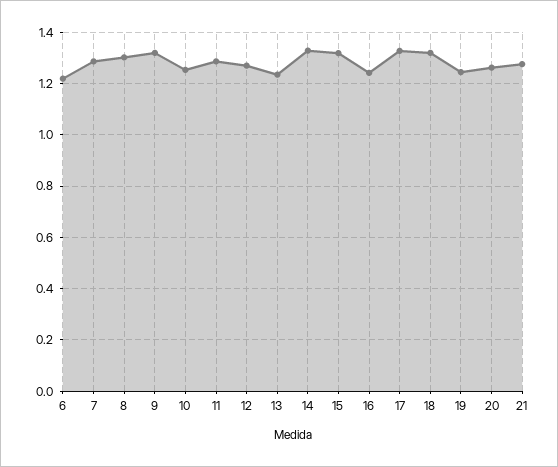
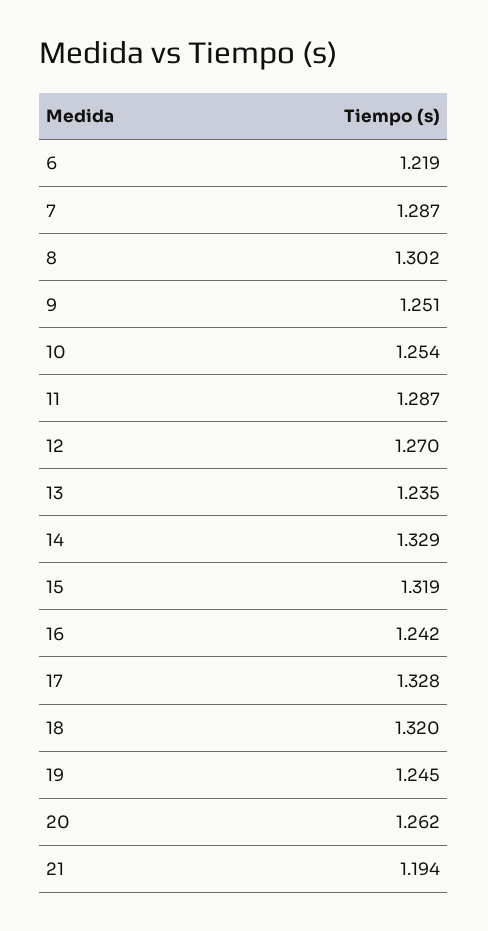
9: 1.325 -> 1.251
21: 1.275 -> 1.194

